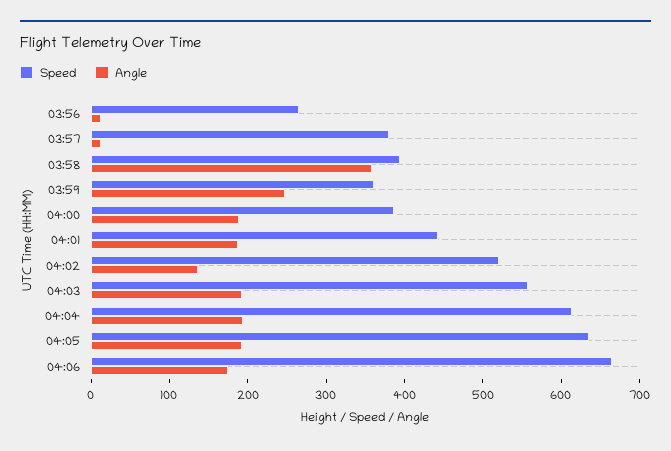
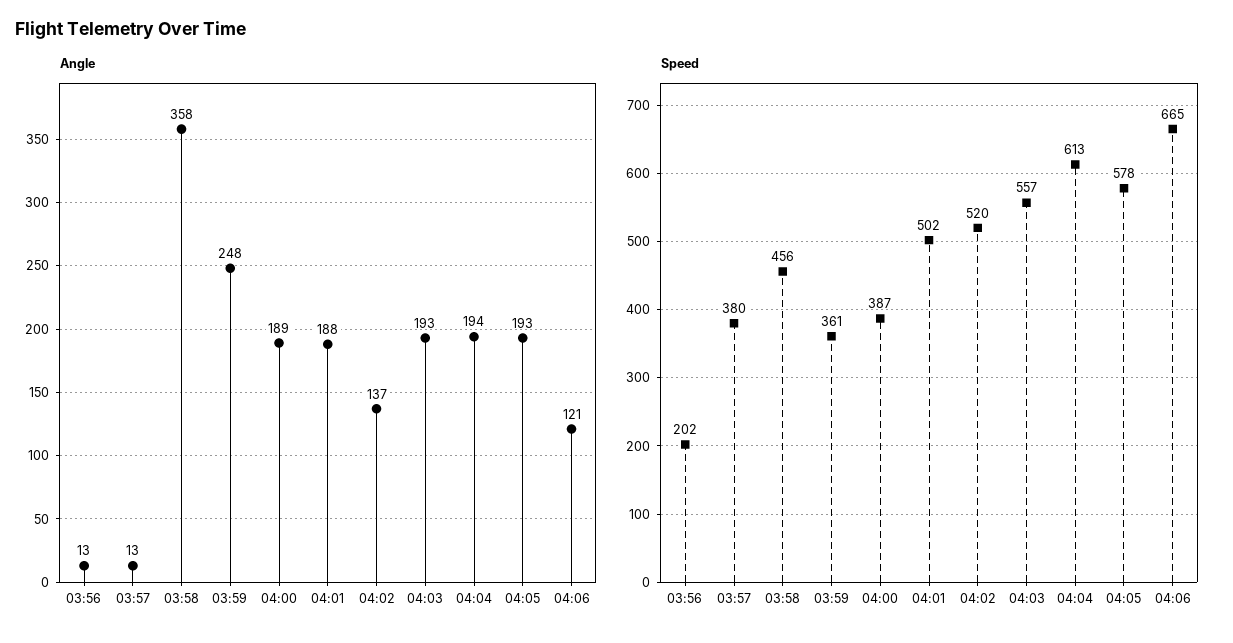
Speed, 03:56: 260 -> 202
Speed, 03:58: 400 -> 456
Speed, 04:01: 440 -> 502
Speed, 04:05: 640 -> 578
Angle, 04:06: 180 -> 121

